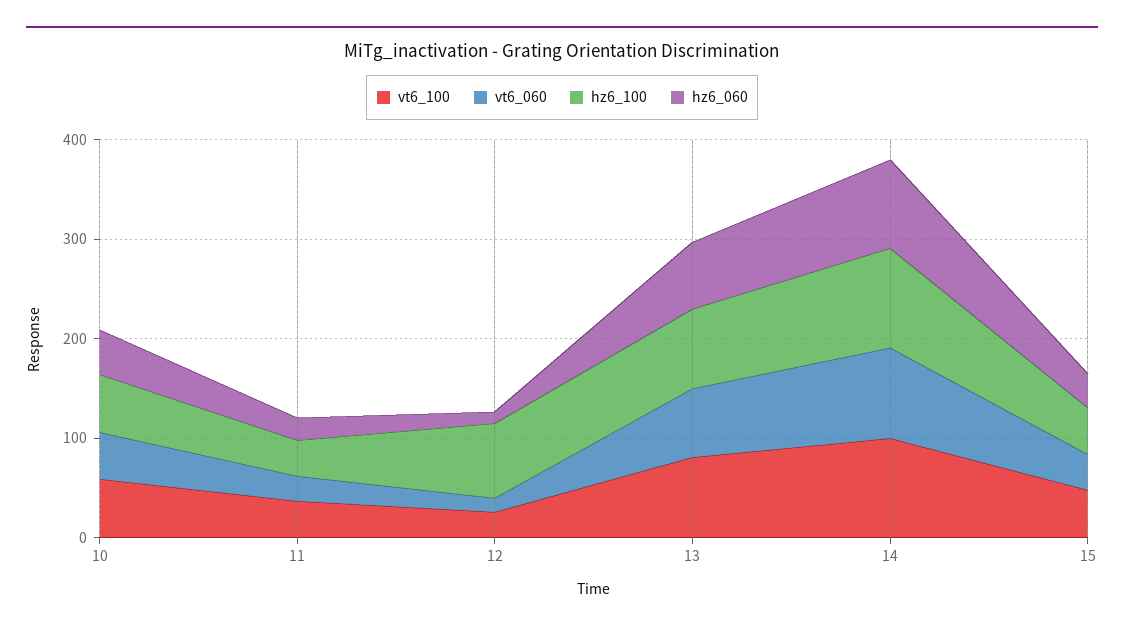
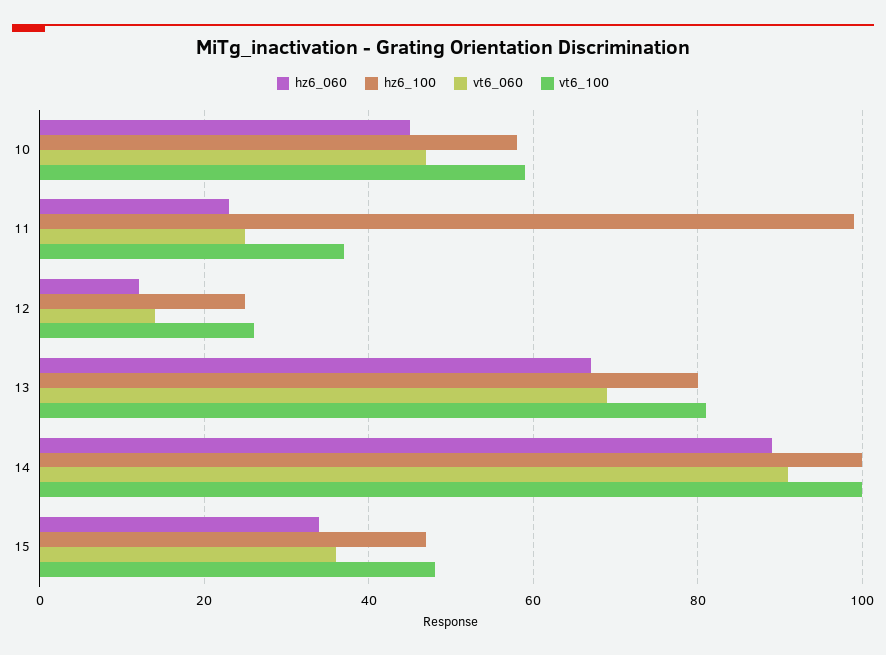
hz6_100, 11: 40 -> 100
hz6_100, 12: 80 -> 25

